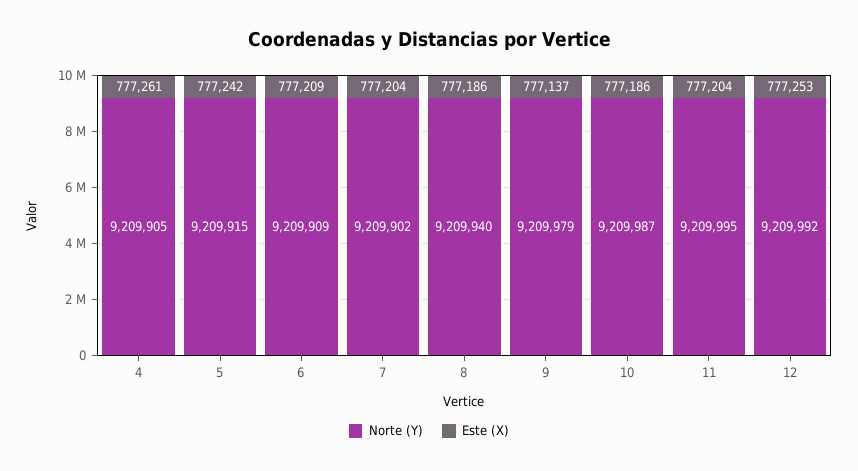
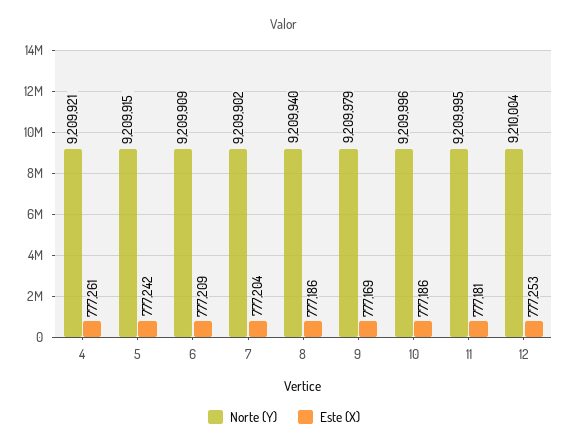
Norte (Y), 4: 9209905 -> 9209921
Este (X), 9: 777137 -> 777169
Norte (Y), 10: 9209987 -> 9209996
Este (X), 11: 777204 -> 777181
Norte (Y), 12: 9209992 -> 9210004

